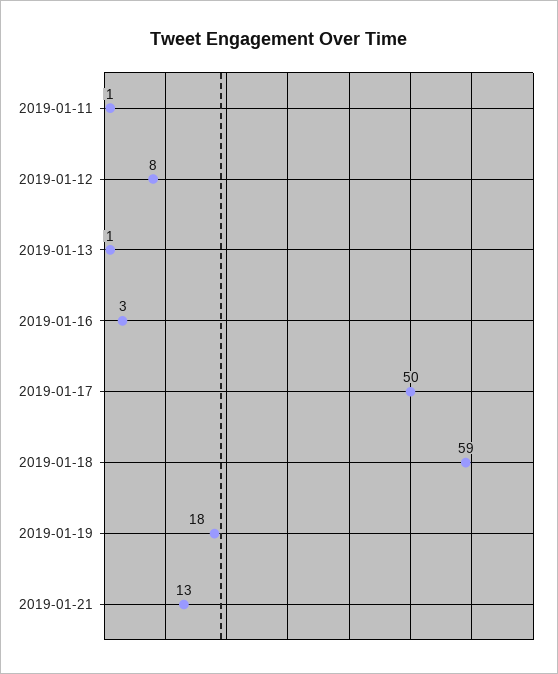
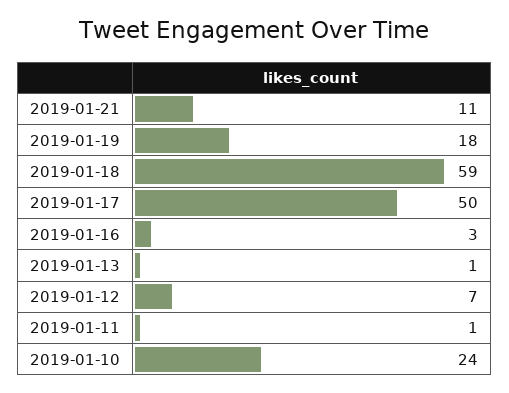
2019-01-12: 8 -> 7
2019-01-21: 13 -> 11
2019-01-10: none -> 24

